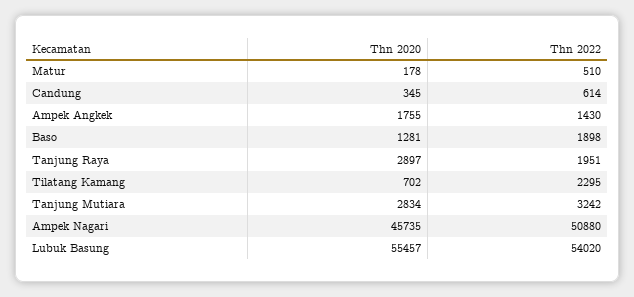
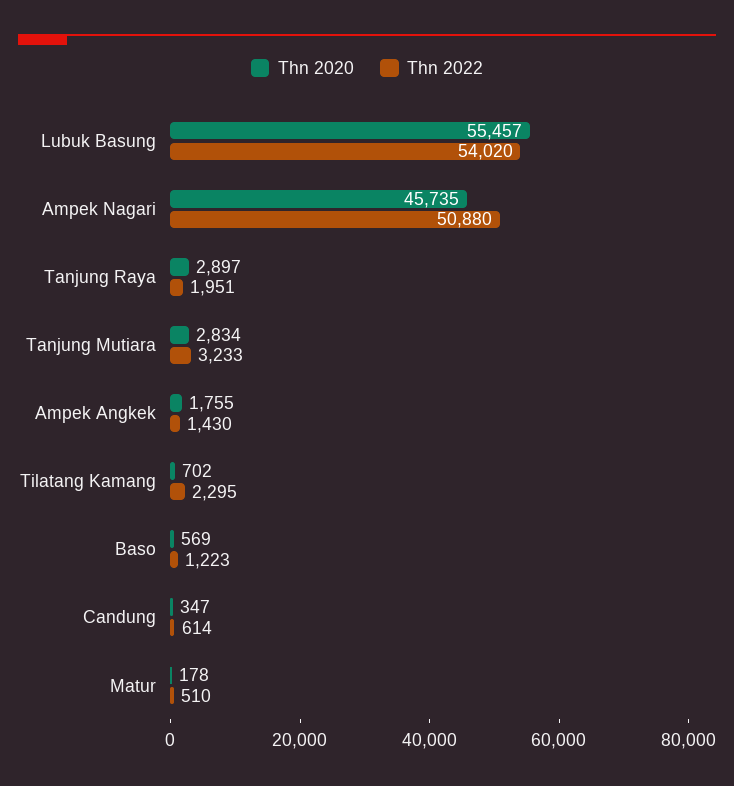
Thn 2020, Candung: 345 -> 347
Thn 2020, Baso: 1281 -> 569
Thn 2022, Baso: 1898 -> 1223
Thn 2022, Tanjung Mutiara: 3242 -> 3233

